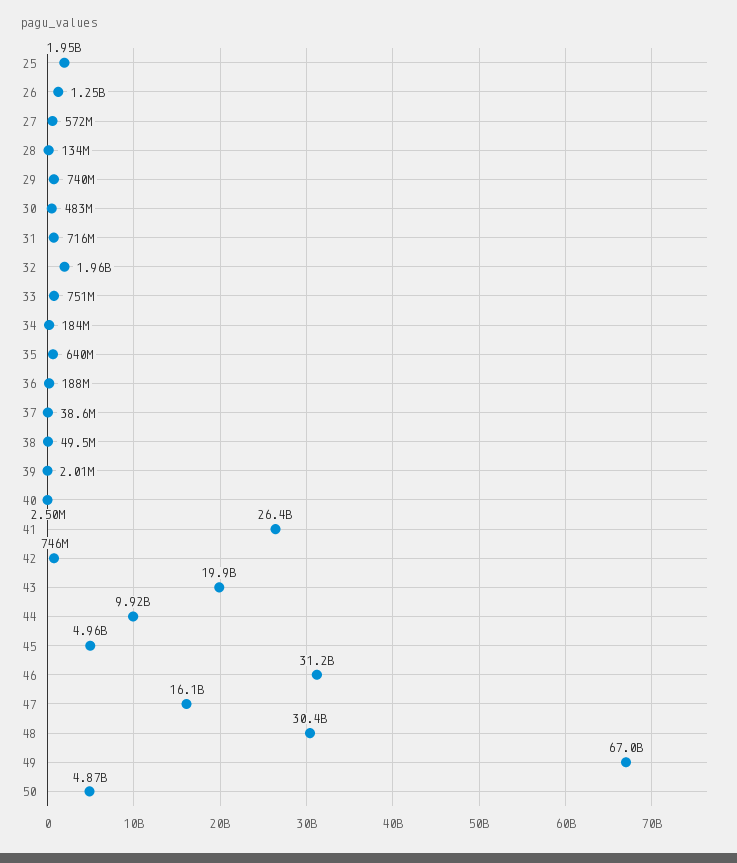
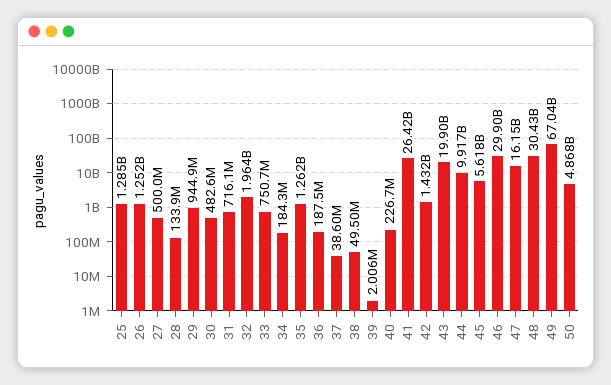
25: 1950000000 -> 1285000000
27: 572000000 -> 500000000
29: 740000000 -> 944900000
35: 640000000 -> 1262000000
40: 2500000 -> 226700000
42: 746000000 -> 1432000000
45: 4960000000 -> 5618000000
46: 31200000000 -> 29900000000

